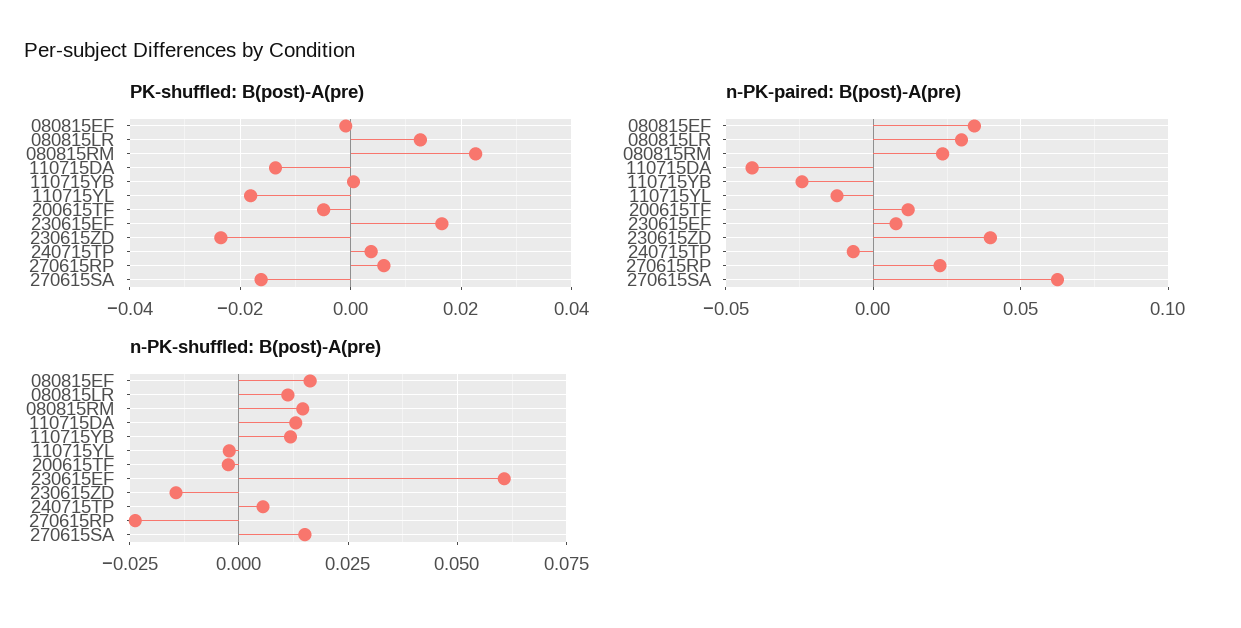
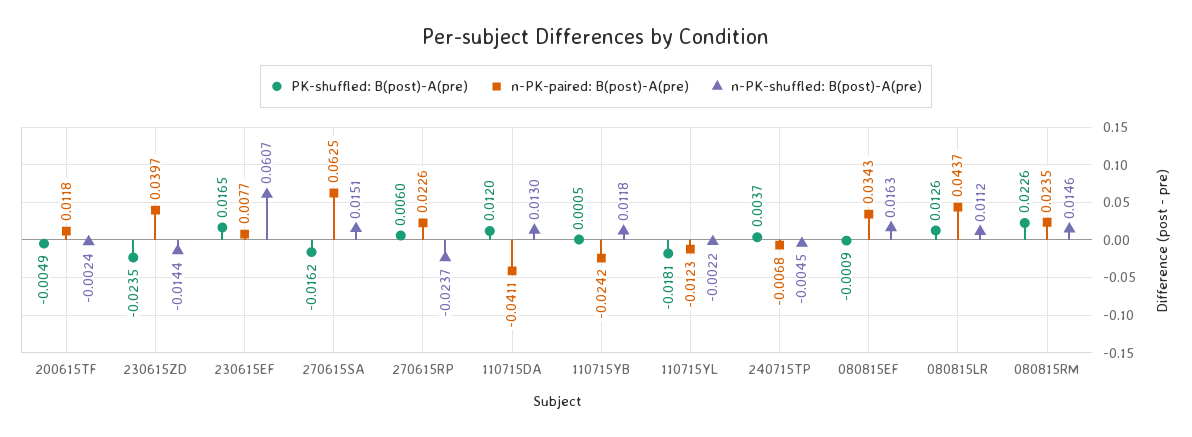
PK-shuffled: B(post)-A(pre), 110715DA: -0.014 -> 0.012
n-PK-paired: B(post)-A(pre), 080815LR: 0.03 -> 0.0437
n-PK-shuffled: B(post)-A(pre), 240715TP: 0.005 -> -0.0045

